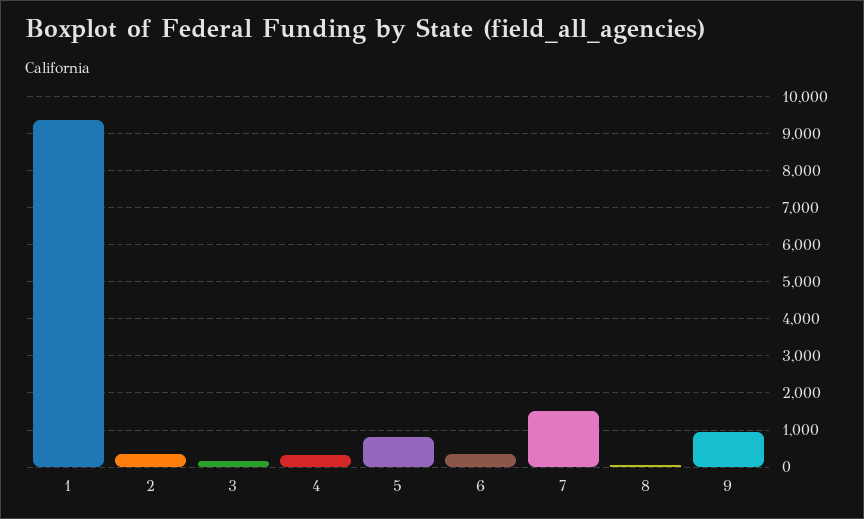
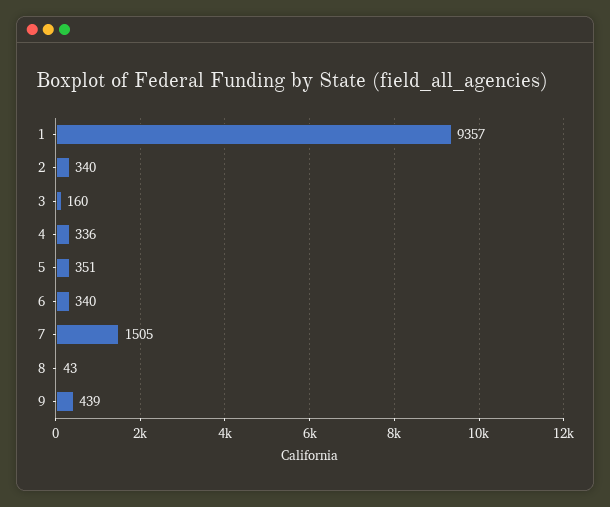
5: 800 -> 351
9: 1000 -> 439

